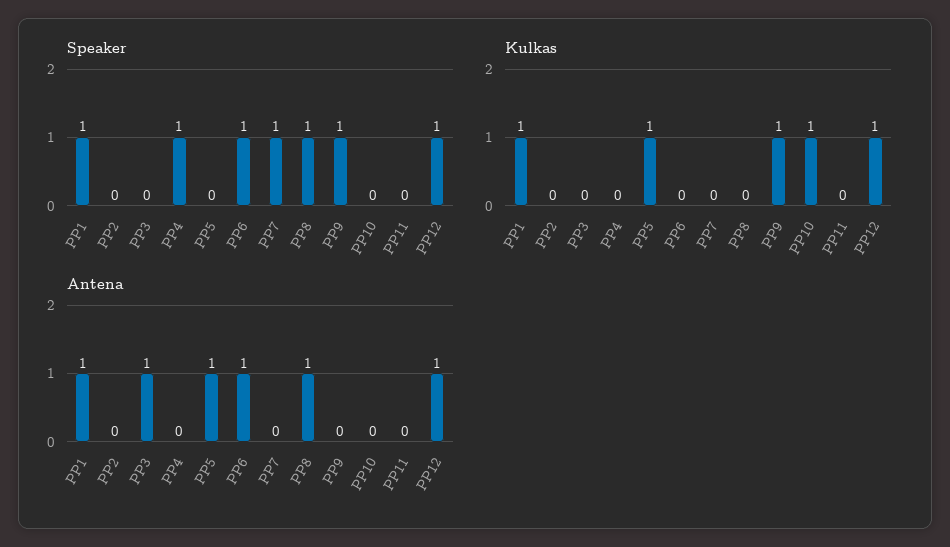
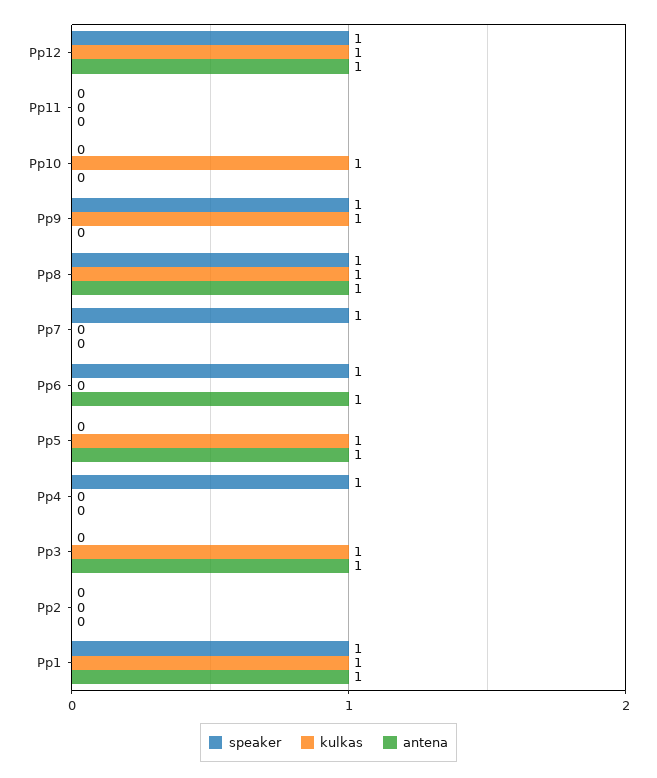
Kulkas, PP3: 0 -> 1
Kulkas, PP8: 0 -> 1

